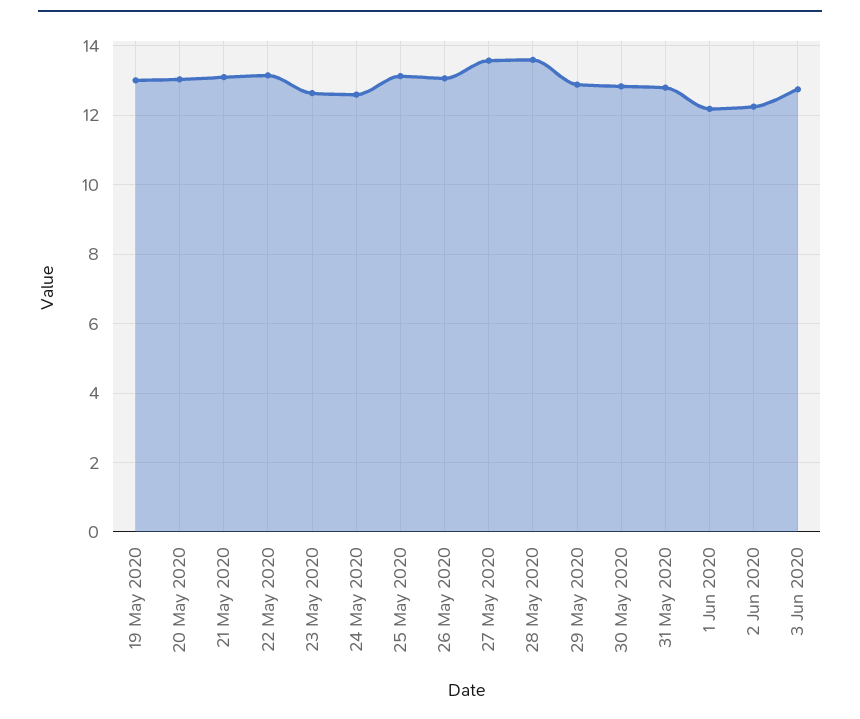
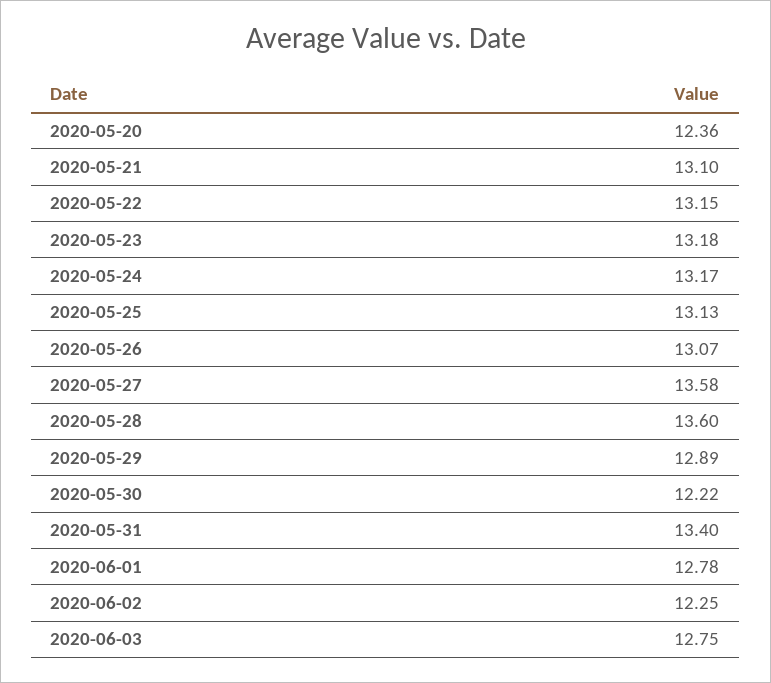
19 May 2020: 13 -> none
20 May 2020: 13 -> 12.36
23 May 2020: 12.6 -> 13.18
24 May 2020: 12.6 -> 13.17
30 May 2020: 12.8 -> 12.22
31 May 2020: 12.8 -> 13.4
1 Jun 2020: 12.2 -> 12.78

